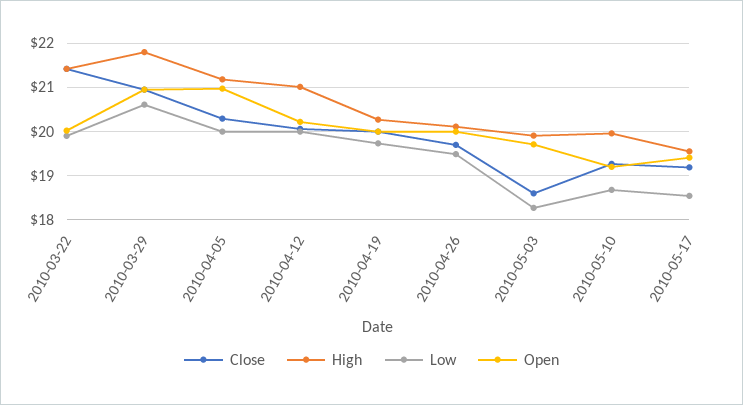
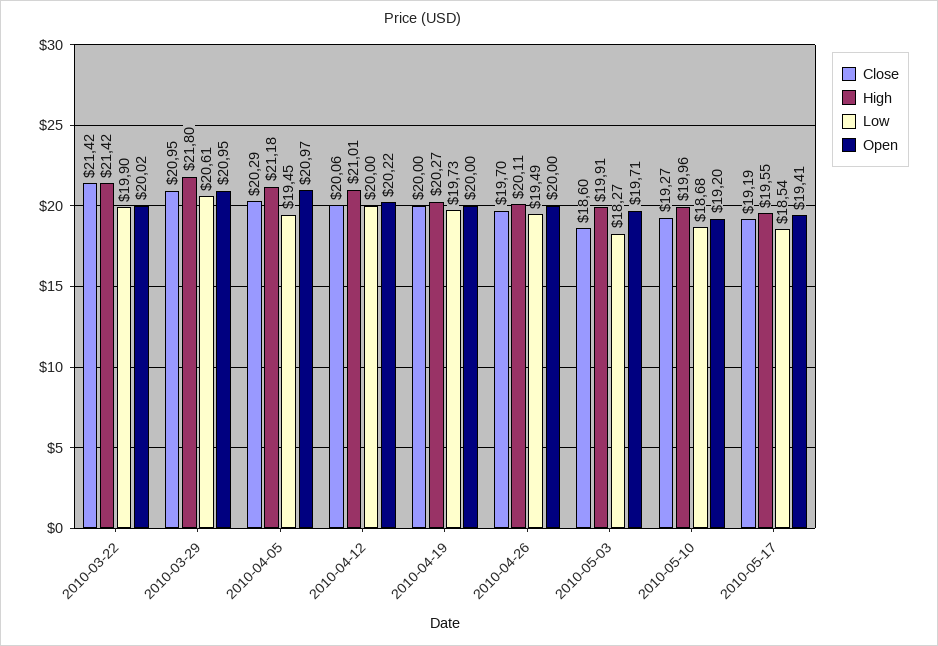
Low, 2010-04-05: 20 -> 19.45

